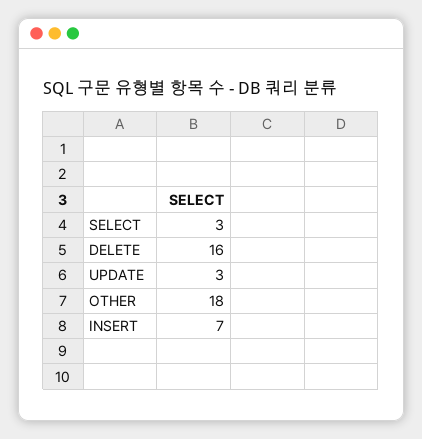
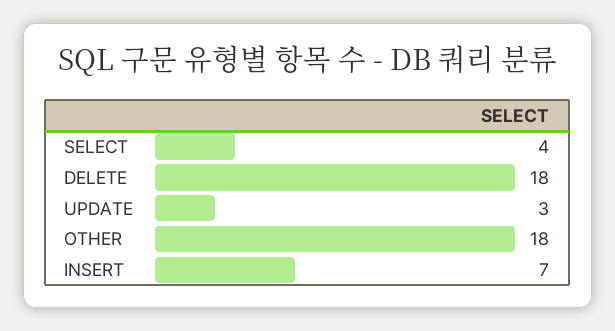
SELECT: 3 -> 4
DELETE: 16 -> 18

